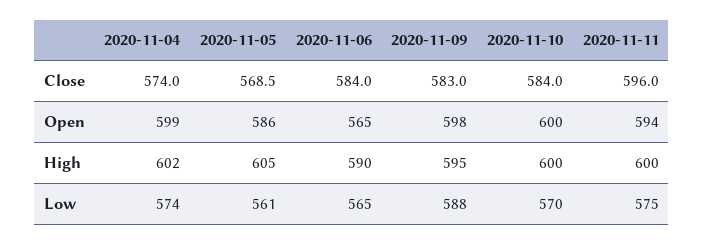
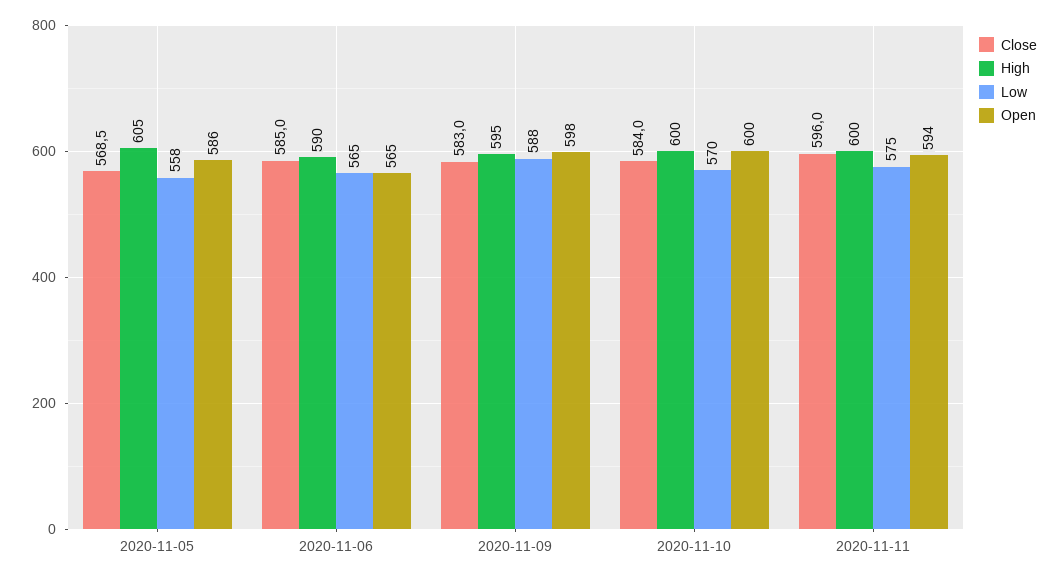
Close, 2020-11-04: 574 -> none
Close, 2020-11-06: 584 -> 585
Open, 2020-11-04: 599 -> none
High, 2020-11-04: 602 -> none
Low, 2020-11-04: 574 -> none
Low, 2020-11-05: 561 -> 558

